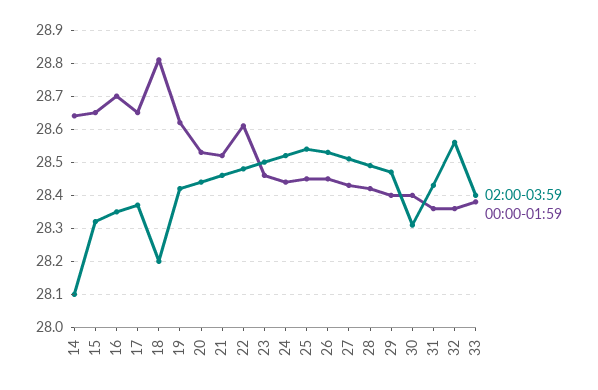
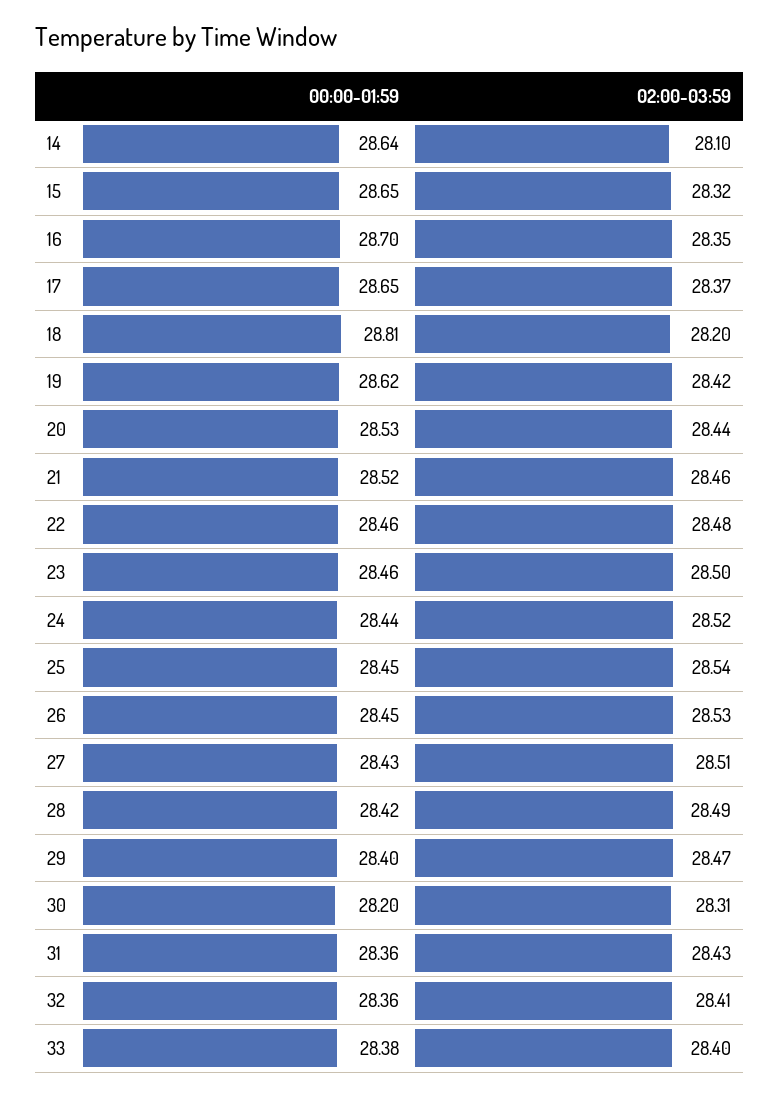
00:00-01:59, 22: 28.6 -> 28.46
00:00-01:59, 30: 28.4 -> 28.2
02:00-03:59, 32: 28.55 -> 28.41

